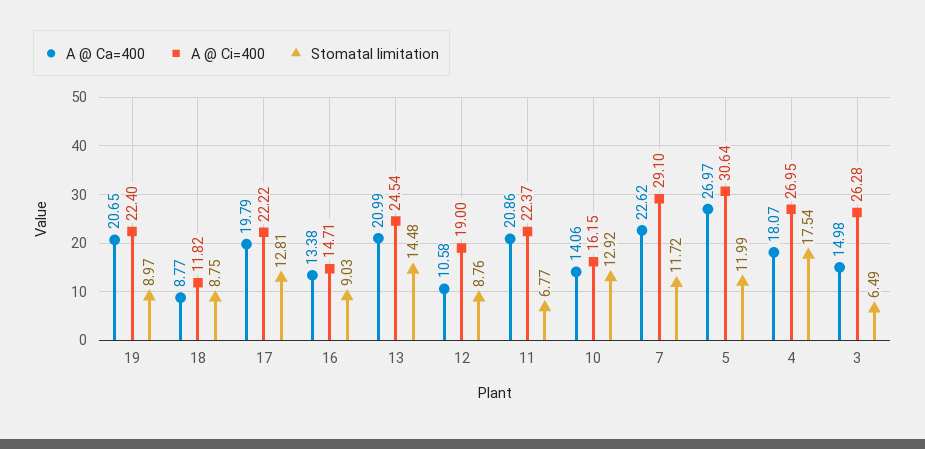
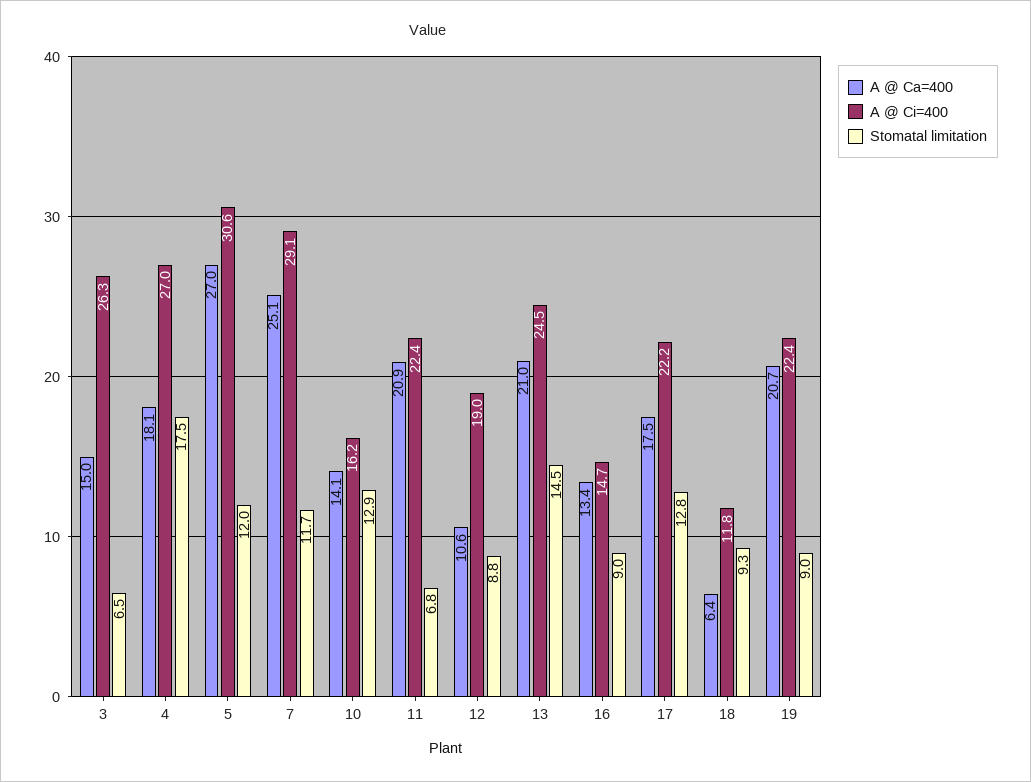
A @ Ca=400, 18: 8.77 -> 6.4
Stomatal limitation, 18: 8.75 -> 9.3
A @ Ca=400, 17: 19.79 -> 17.5
A @ Ca=400, 7: 22.62 -> 25.1

